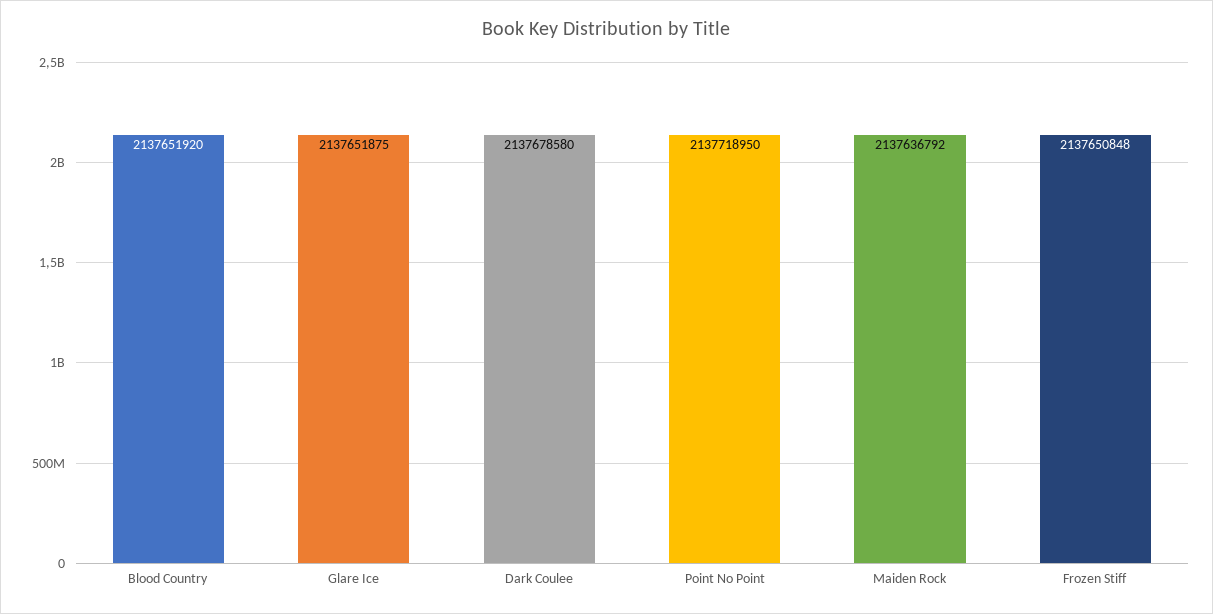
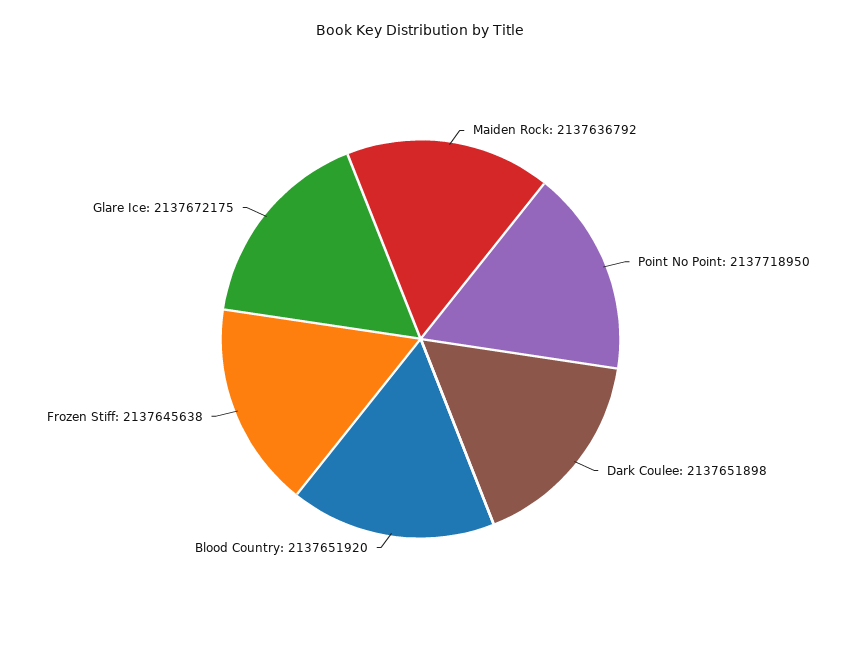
Glare Ice: 2137651875 -> 2137672175
Dark Coulee: 2137678580 -> 2137651898
Frozen Stiff: 2137650848 -> 2137645638

